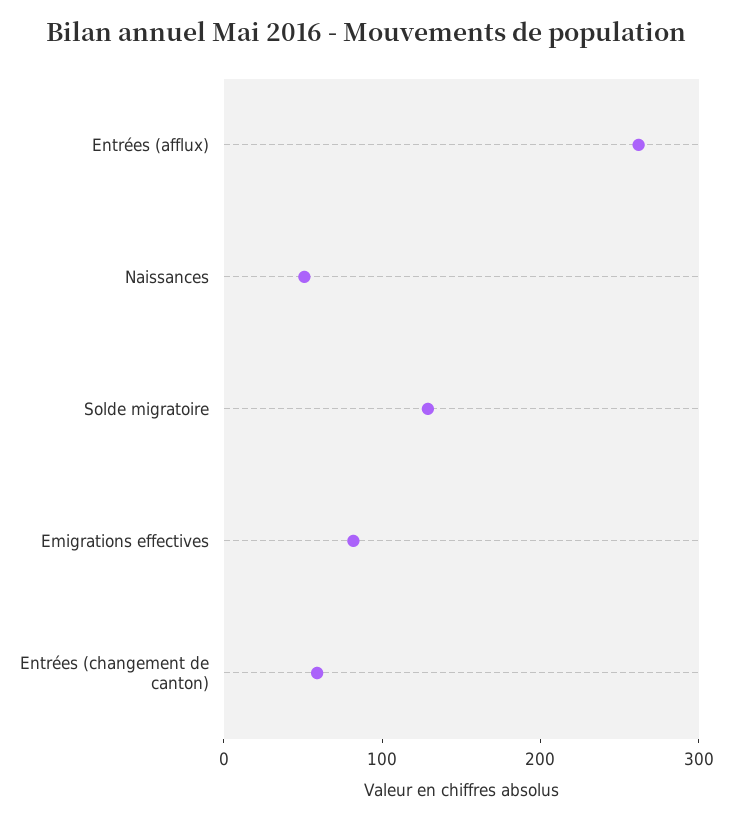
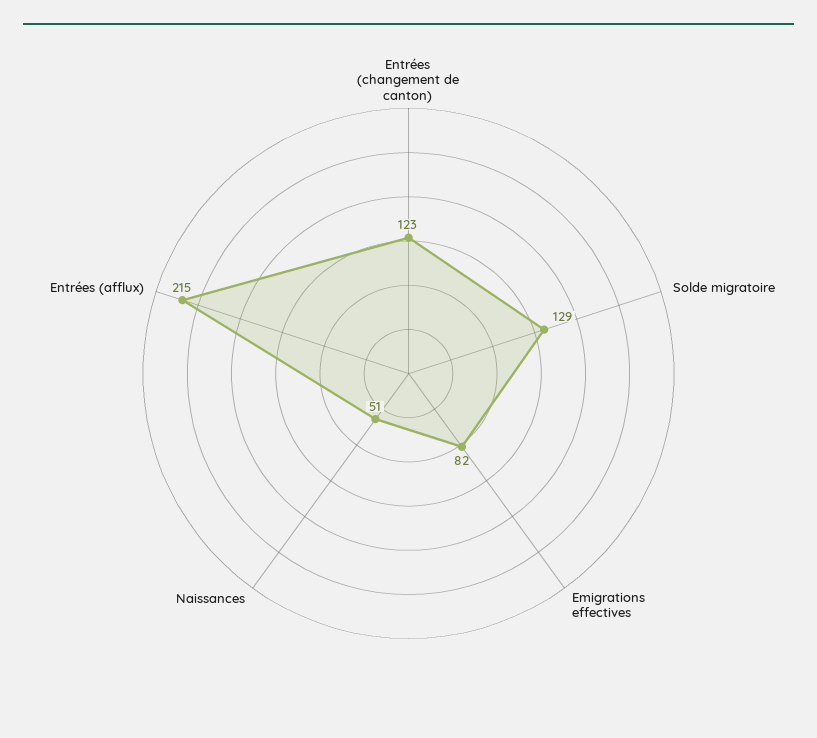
Entrées (afflux): 260 -> 215
Entrées (changement de canton): 60 -> 123

